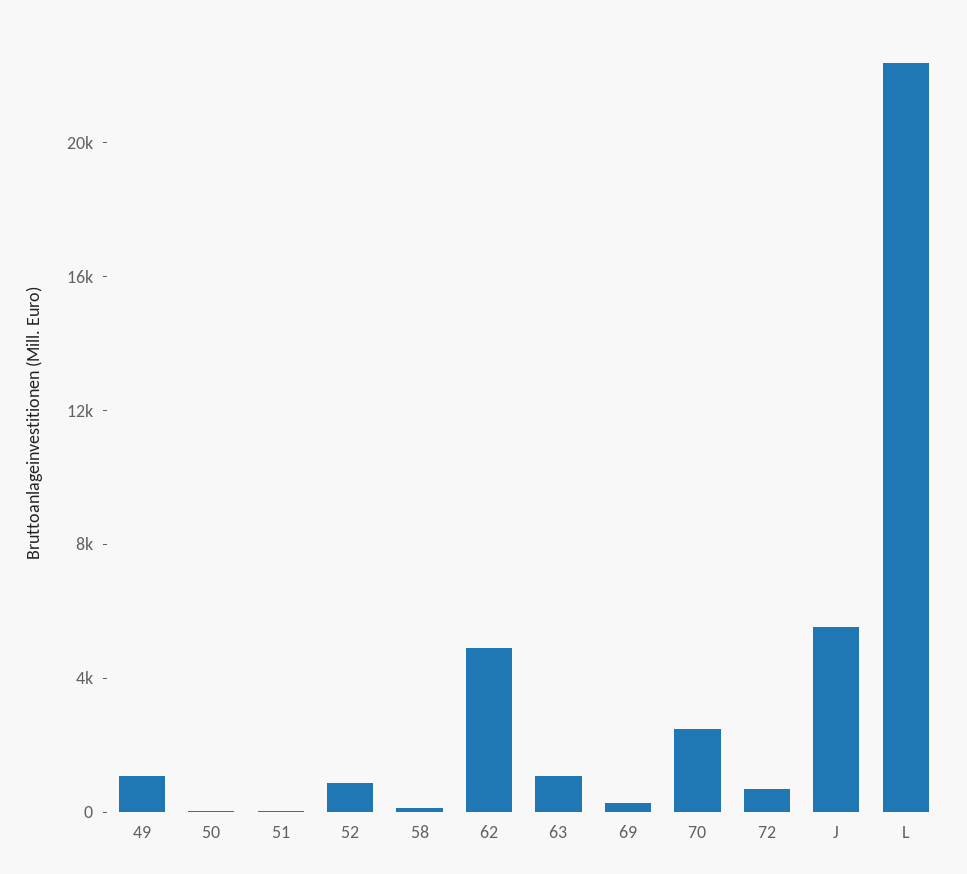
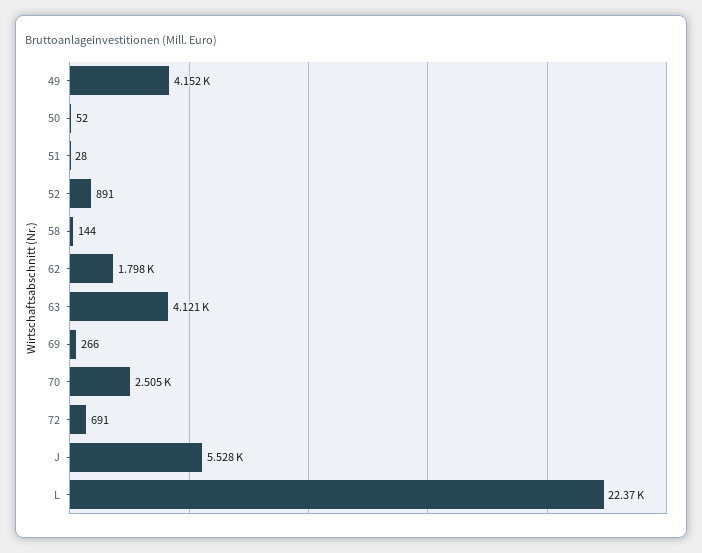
49: 1000 -> 4152
62: 5000 -> 1798
63: 1000 -> 4121

